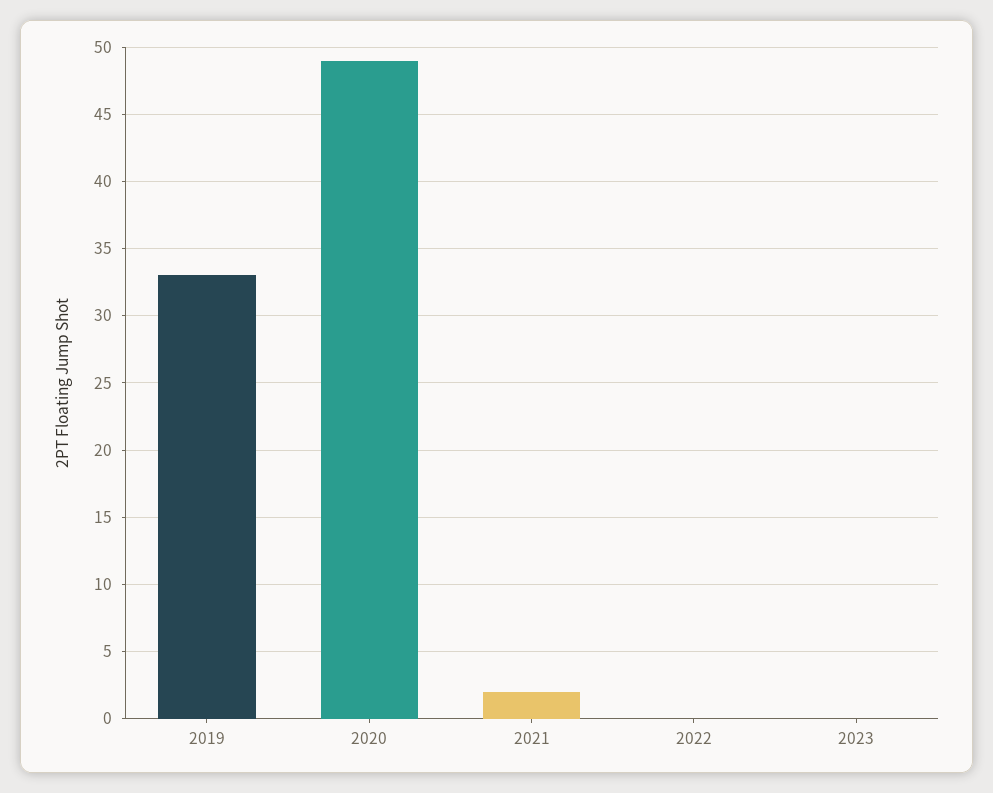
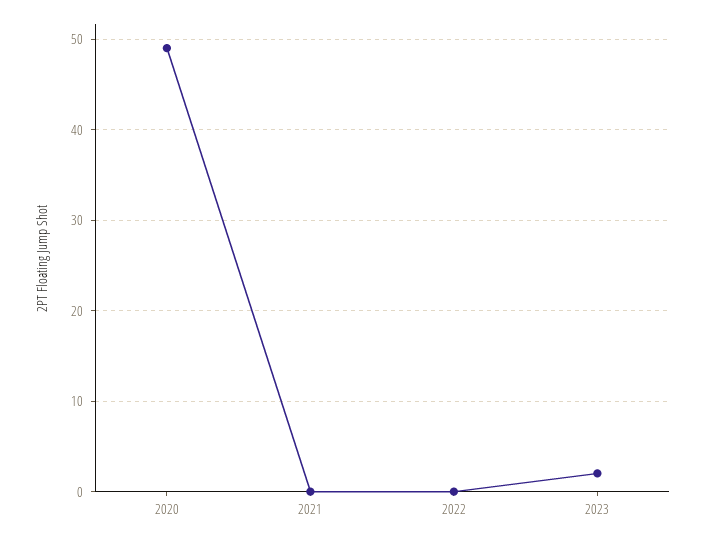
2019: 33 -> none
2021: 2 -> 0
2023: 0 -> 2

